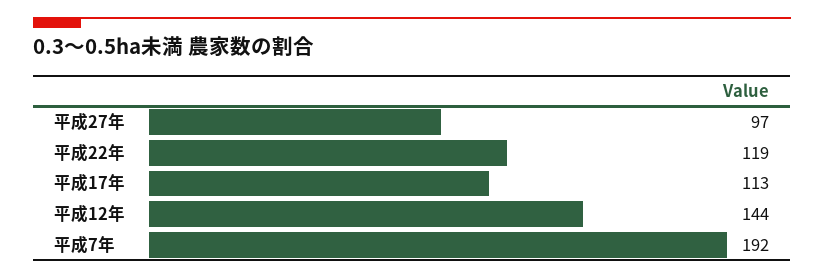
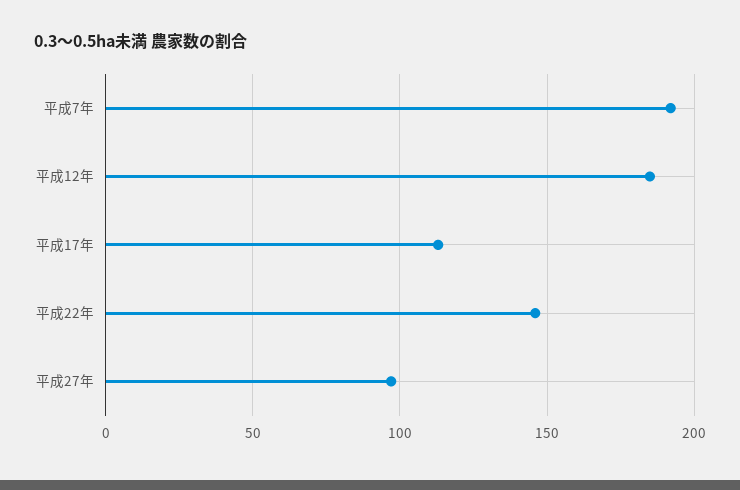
平成22年: 119 -> 145
平成12年: 144 -> 185

